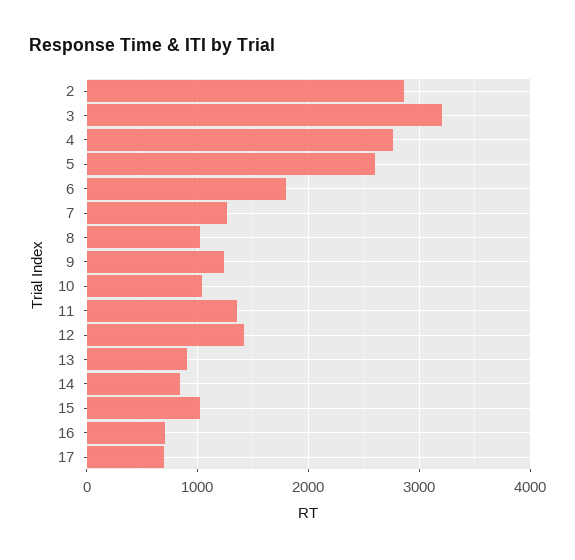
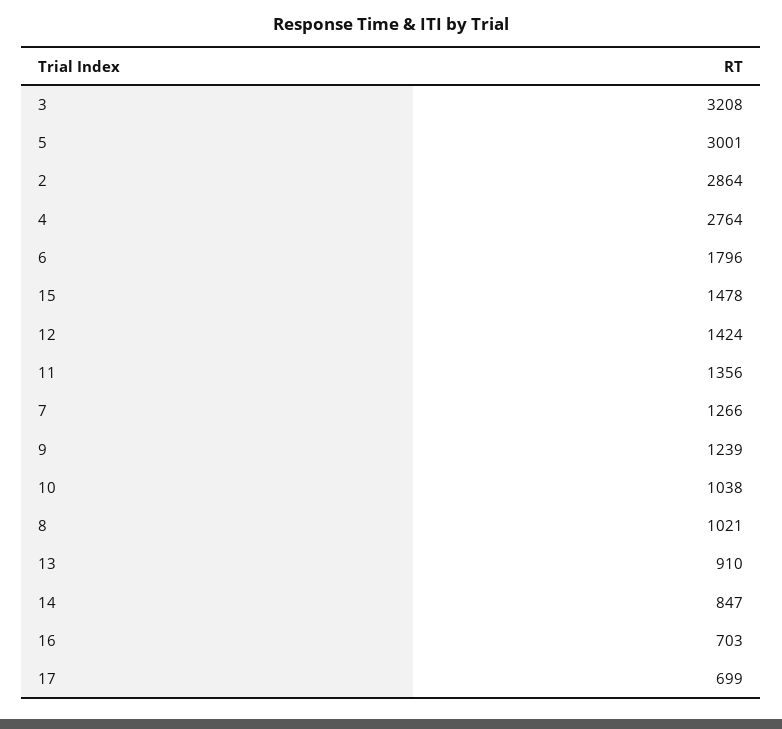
5: 2600 -> 3001
15: 1000 -> 1478

